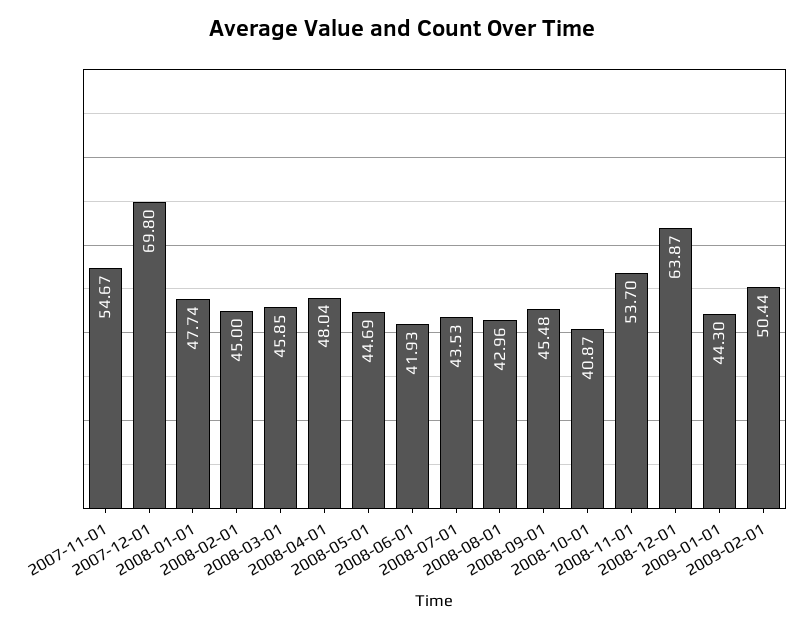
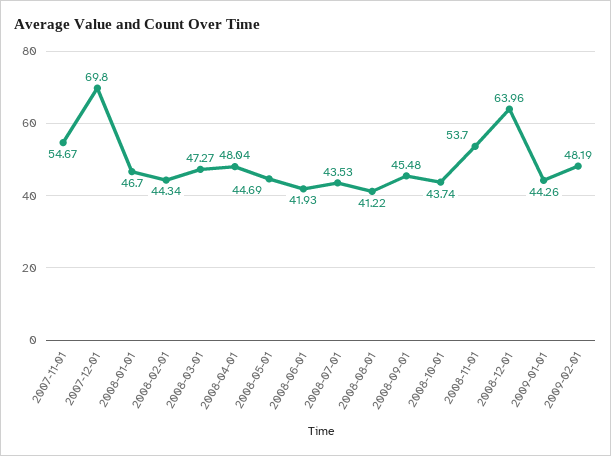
2008-01-01: 47.74 -> 46.7
2008-02-01: 45 -> 44.34
2008-03-01: 45.85 -> 47.27
2008-08-01: 42.96 -> 41.22
2008-10-01: 40.87 -> 43.74
2008-12-01: 63.87 -> 63.96
2009-01-01: 44.3 -> 44.26
2009-02-01: 50.44 -> 48.19

